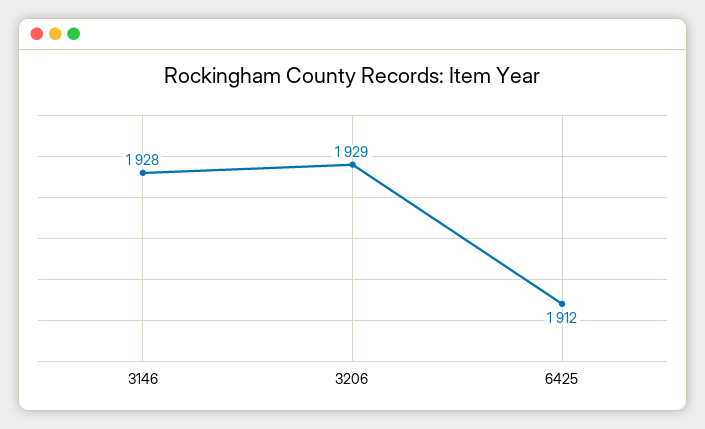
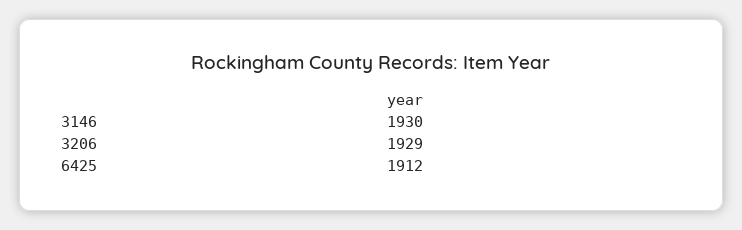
3146: 1928 -> 1930

